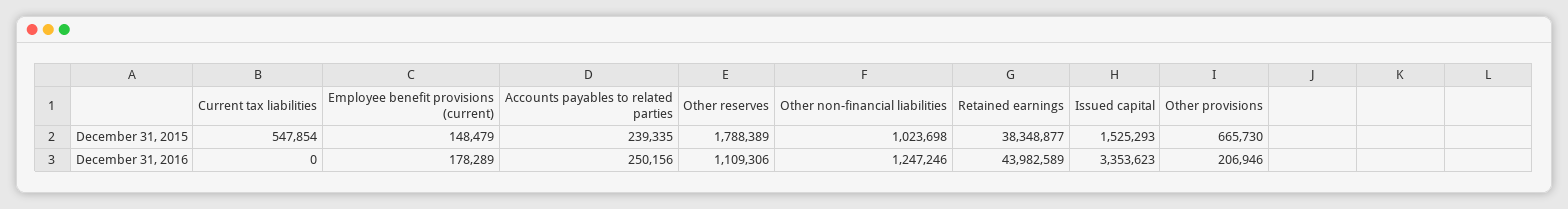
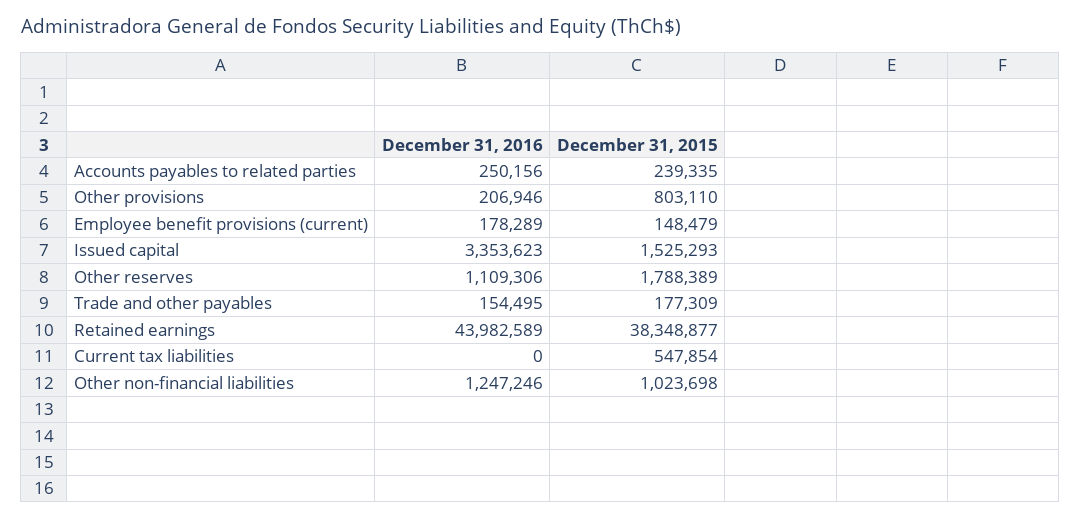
Other provisions, December 31, 2015: 665730 -> 803110
Trade and other payables, December 31, 2016: none -> 154495
Trade and other payables, December 31, 2015: none -> 177309

